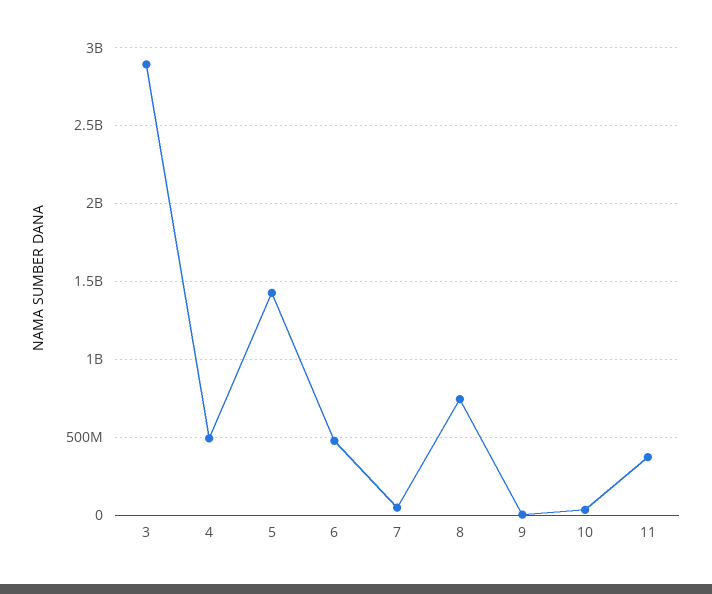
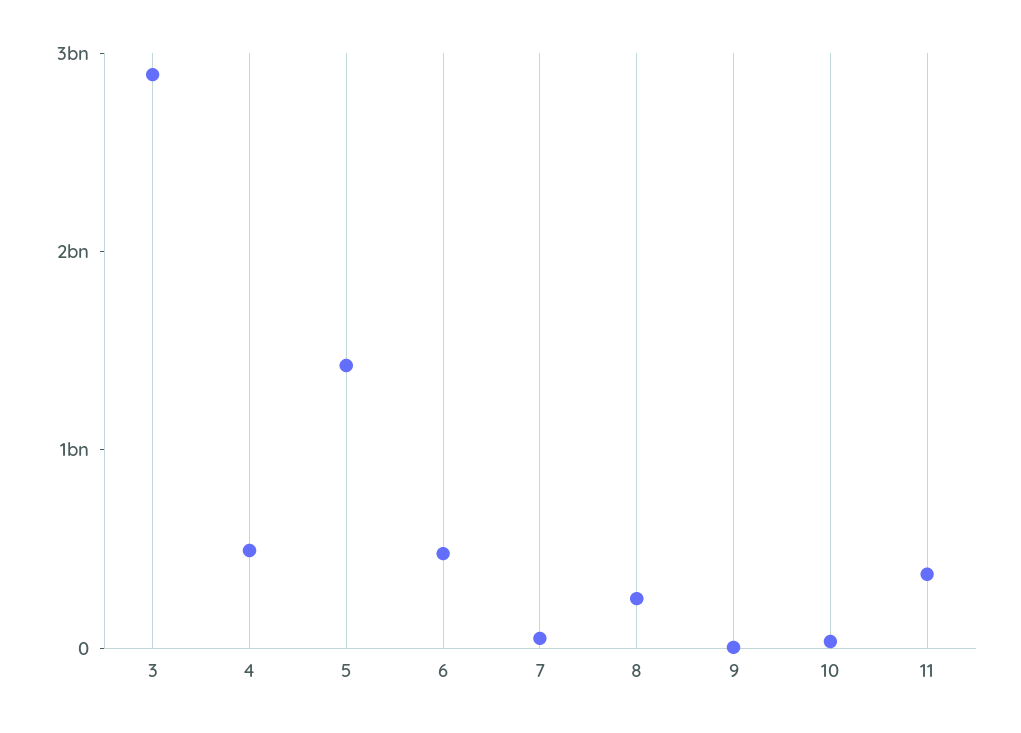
8: 750000000 -> 200000000

